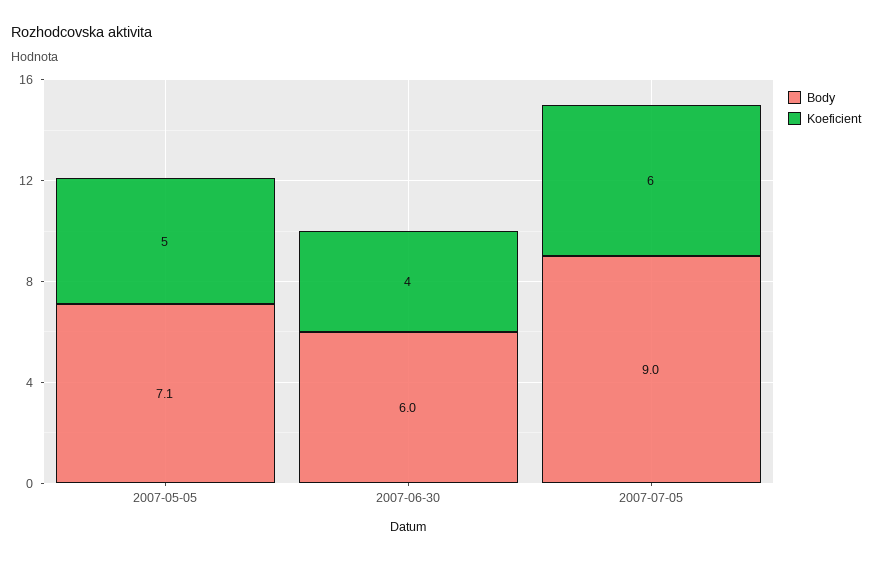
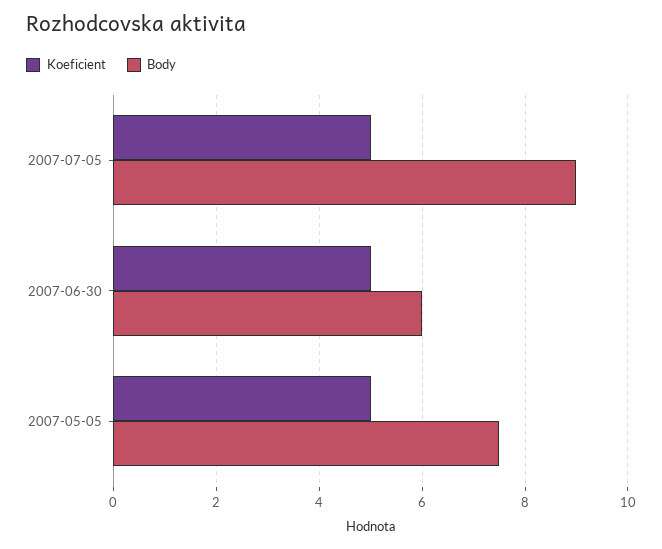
Body, 2007-05-05: 7.1 -> 7.5
Koeficient, 2007-06-30: 4 -> 5
Koeficient, 2007-07-05: 6 -> 5

